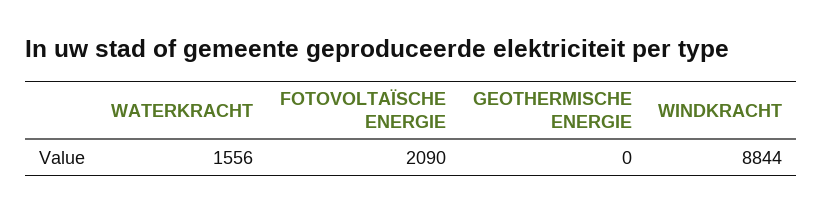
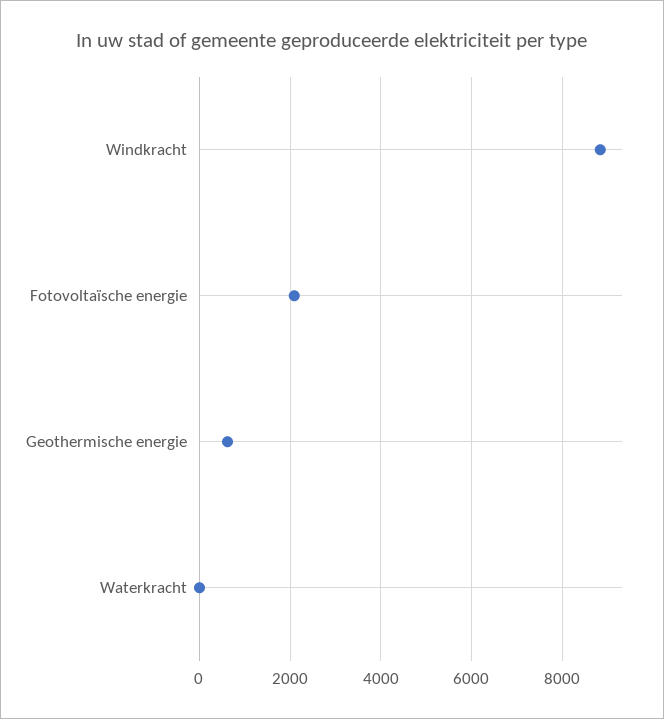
WATERKRACHT: 1556 -> 0
GEOTHERMISCHE ENERGIE: 0 -> 600

